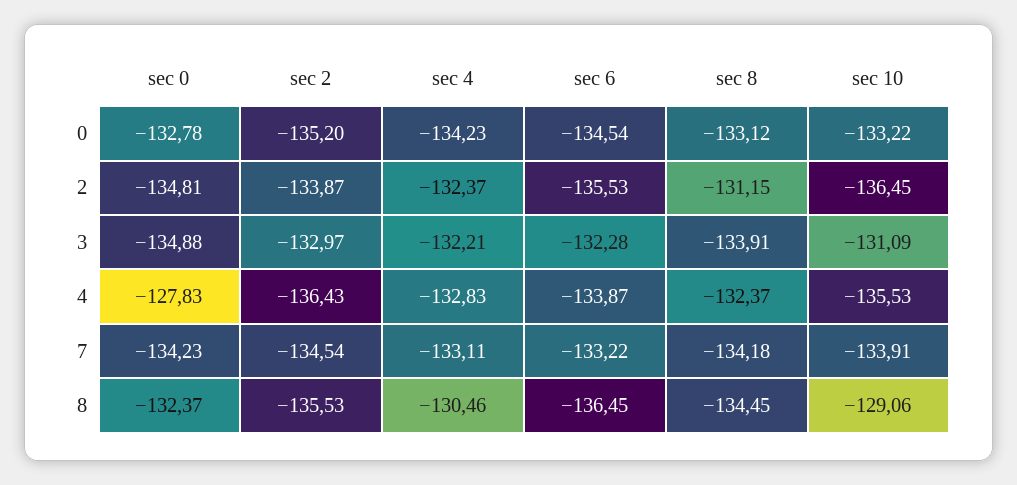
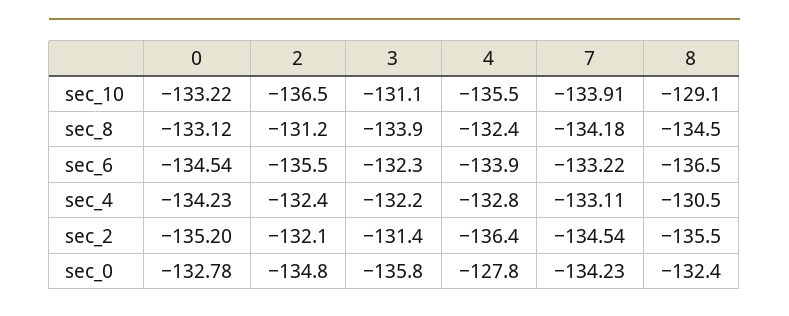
sec 2, 2: -133.87 -> -132.1
sec 0, 3: -134.88 -> -135.8
sec 2, 3: -132.97 -> -131.4

